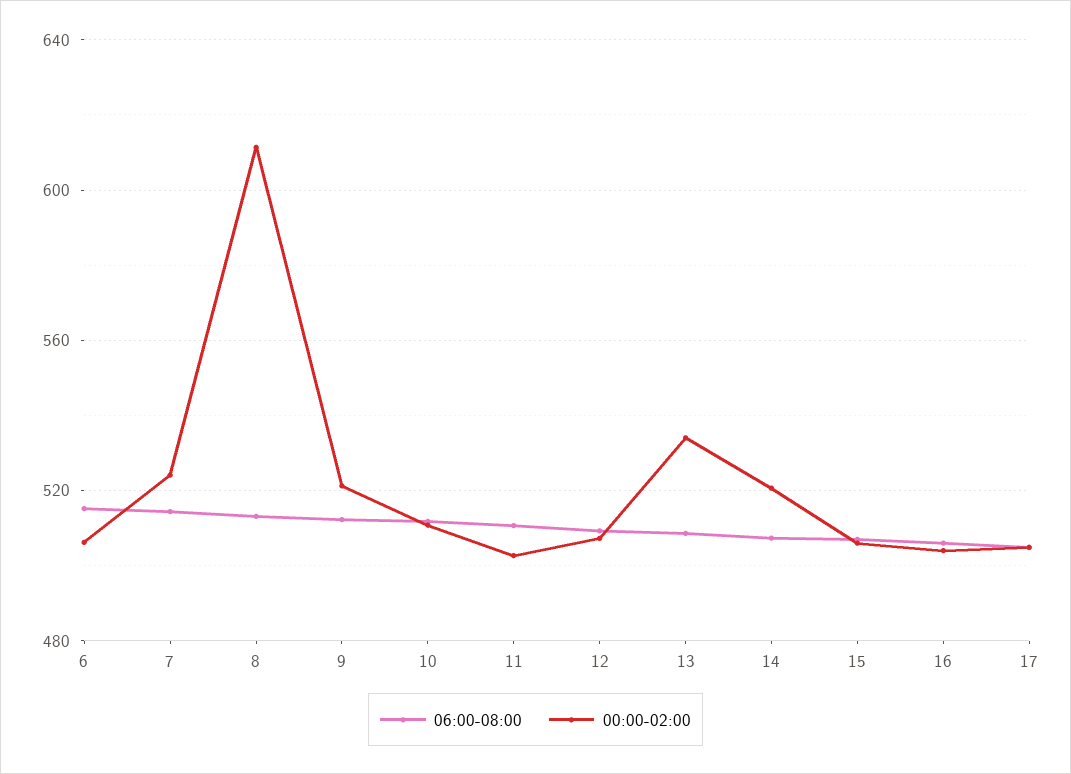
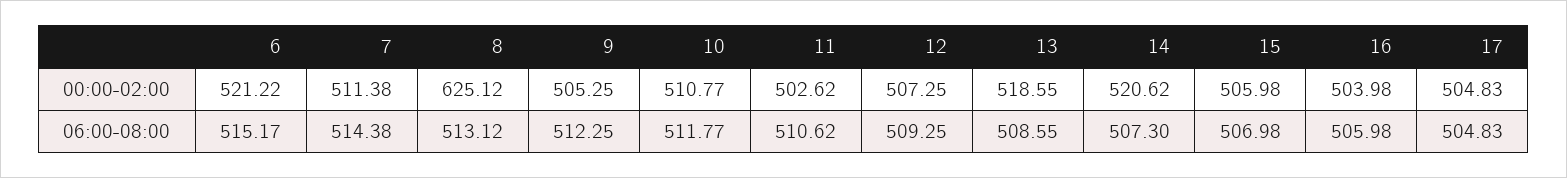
00:00-02:00, 6: 505 -> 521.22
00:00-02:00, 7: 525 -> 511.38
00:00-02:00, 8: 610 -> 625.12
00:00-02:00, 9: 520 -> 505.25
00:00-02:00, 13: 535 -> 518.55

